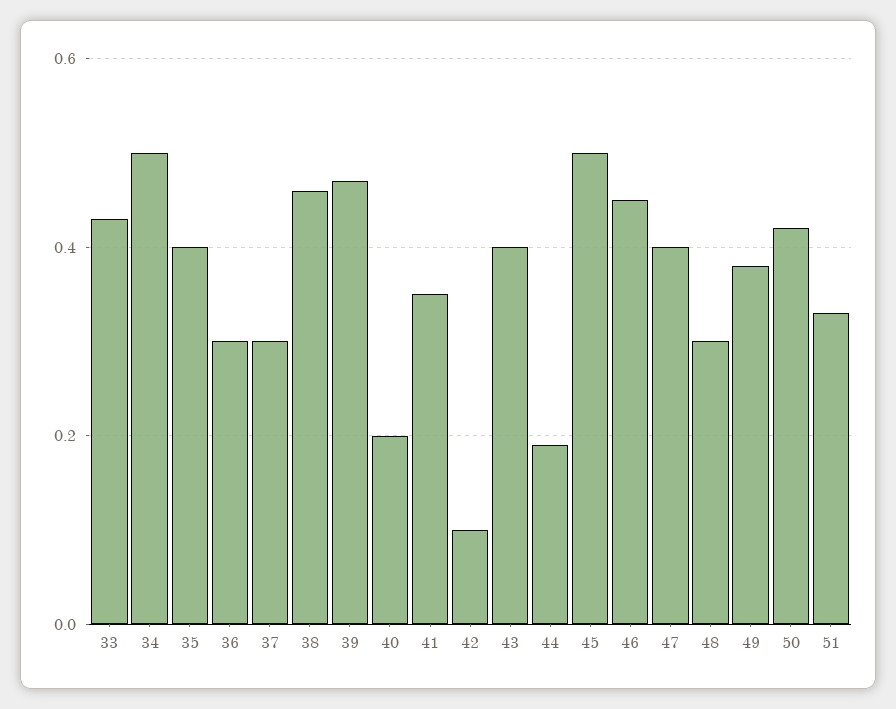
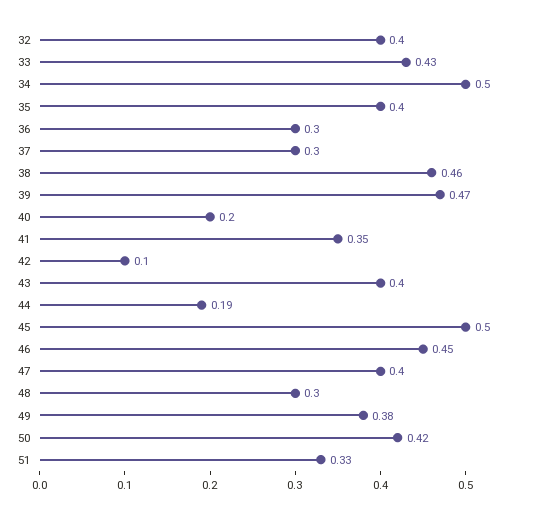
32: none -> 0.4

